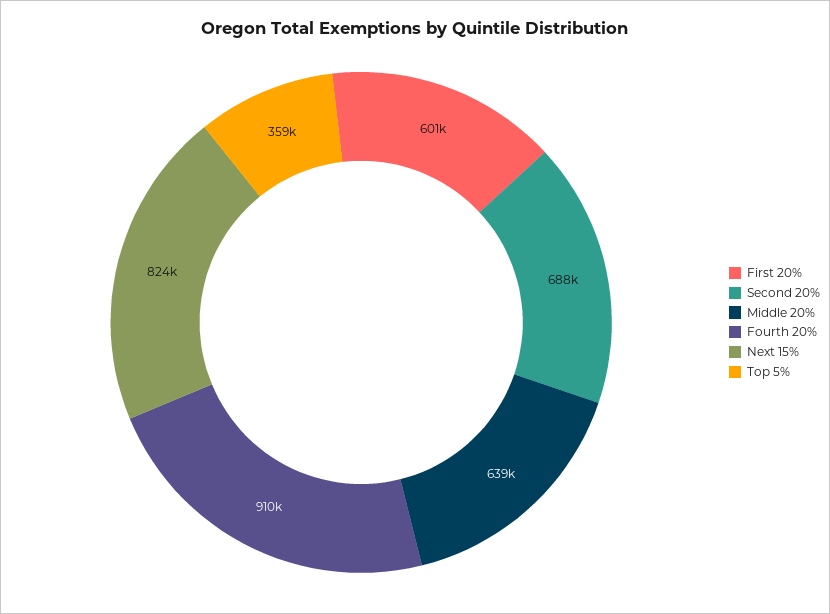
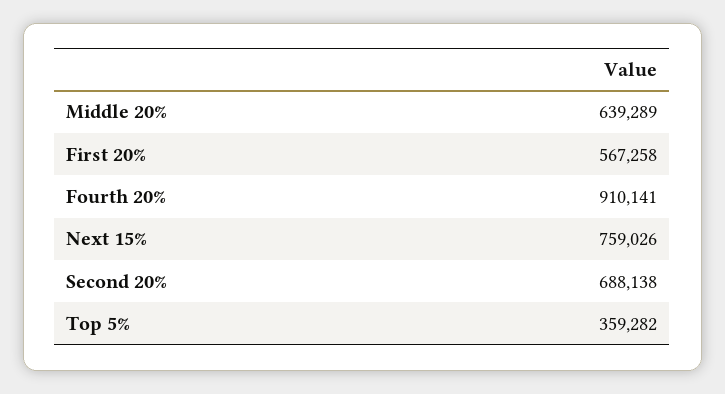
First 20%: 601000 -> 567258
Next 15%: 824000 -> 759026

